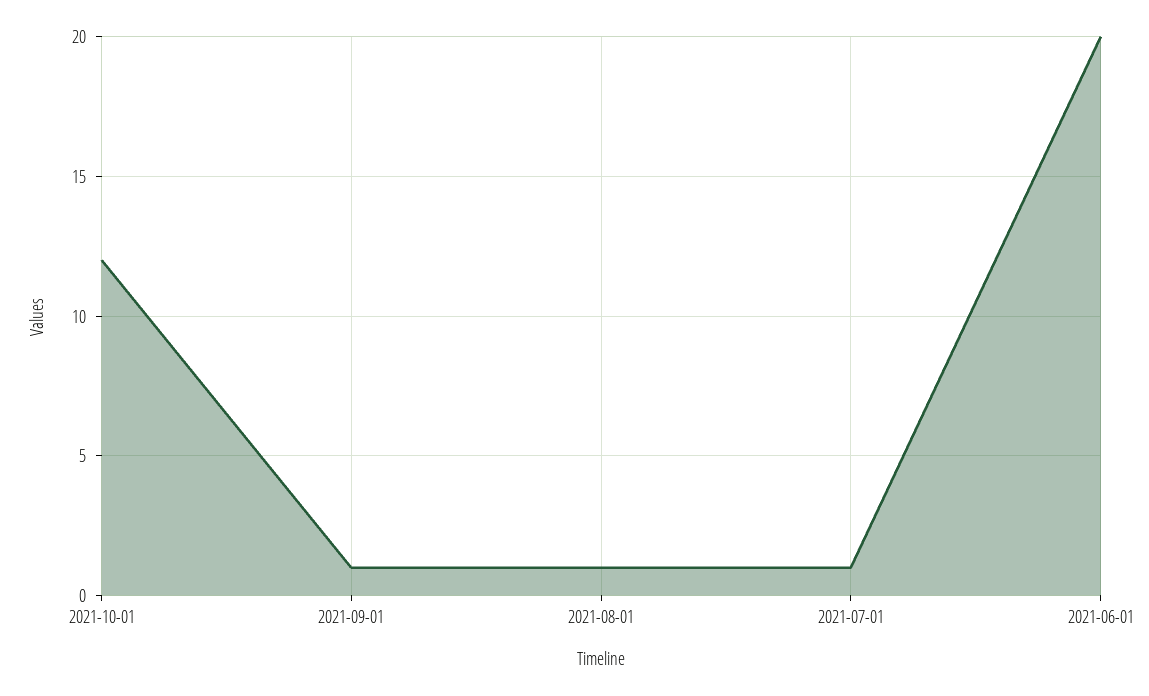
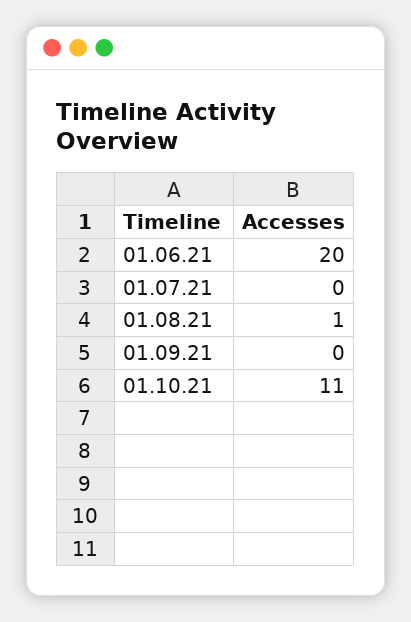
2021-10-01: 12 -> 11
2021-09-01: 1 -> 0
2021-07-01: 1 -> 0

